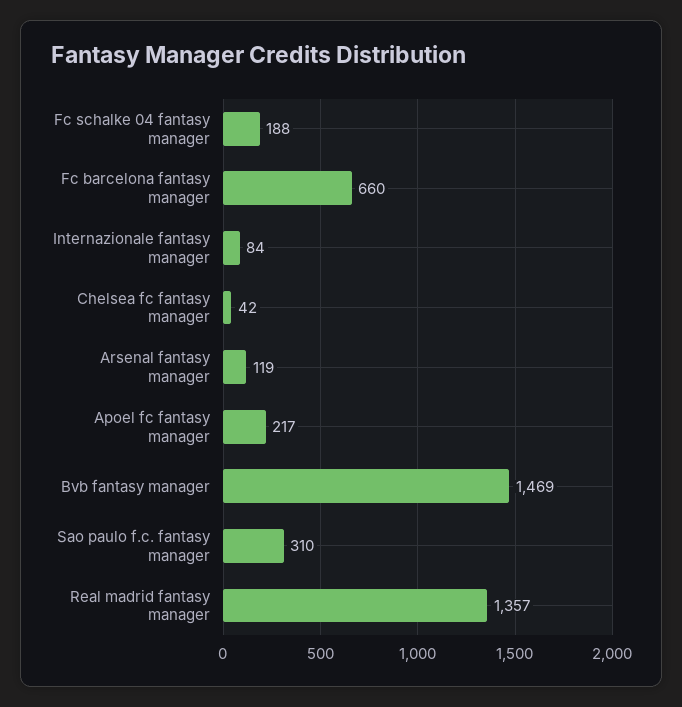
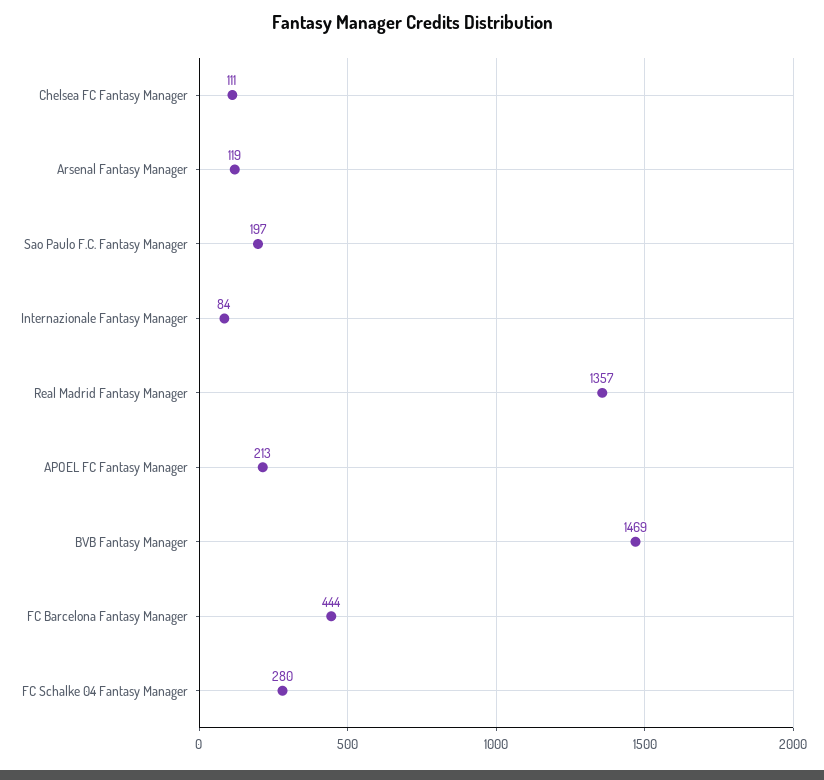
Fc schalke 04 fantasy manager: 188 -> 280
Fc barcelona fantasy manager: 660 -> 444
Chelsea fc fantasy manager: 42 -> 111
Apoel fc fantasy manager: 217 -> 213
Sao paulo f.c. fantasy manager: 310 -> 197

